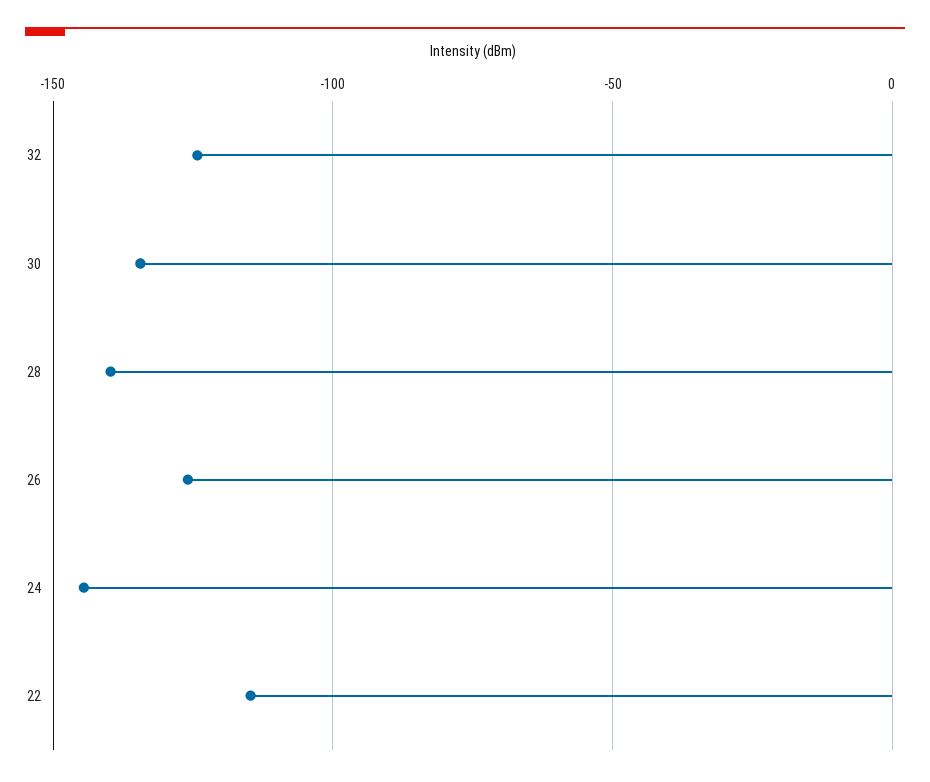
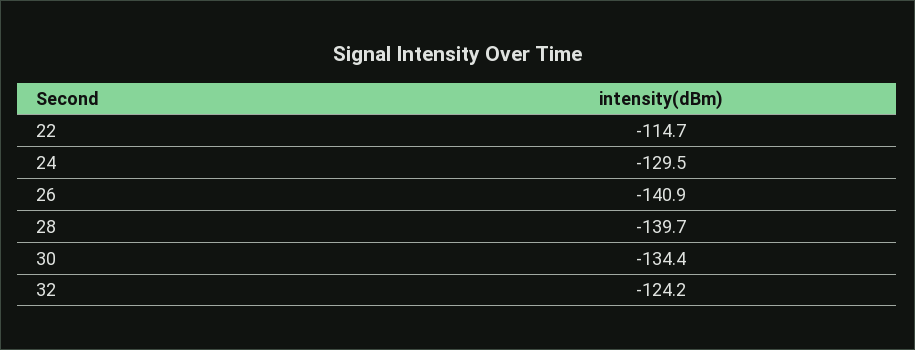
26: -125 -> -140.9
24: -145 -> -129.5

